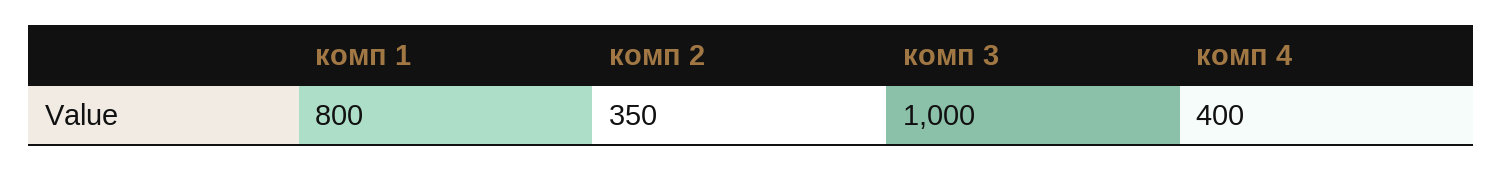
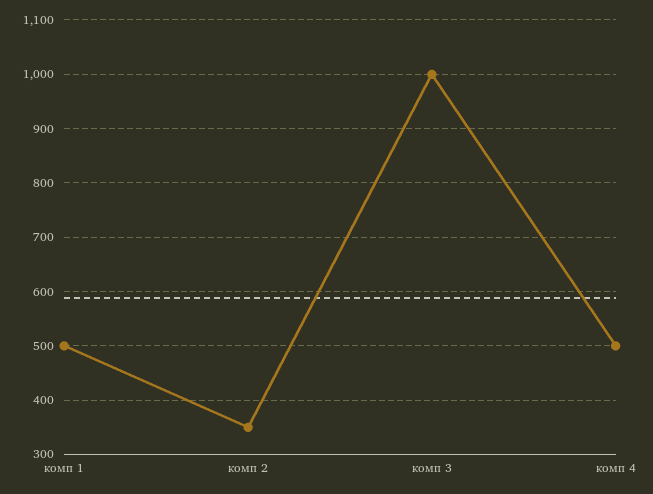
комп 1: 800 -> 500
комп 4: 400 -> 500

